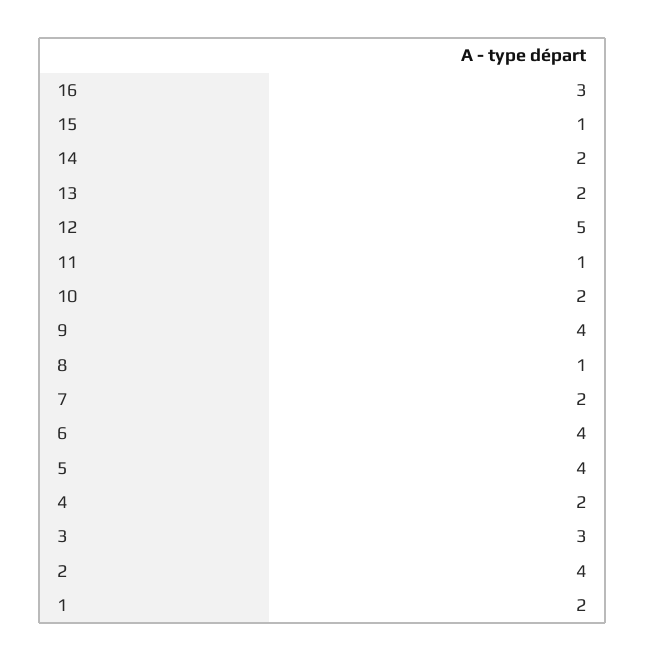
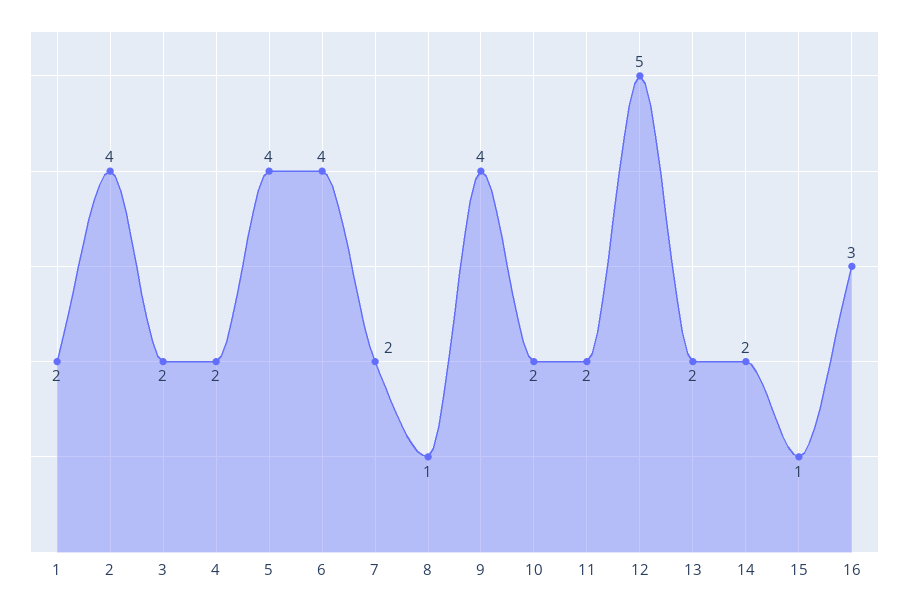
11: 1 -> 2
3: 3 -> 2

